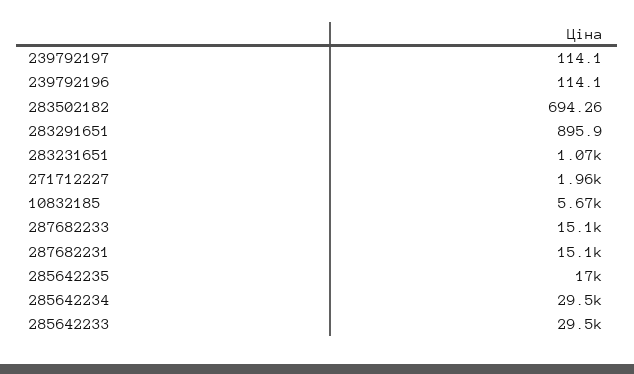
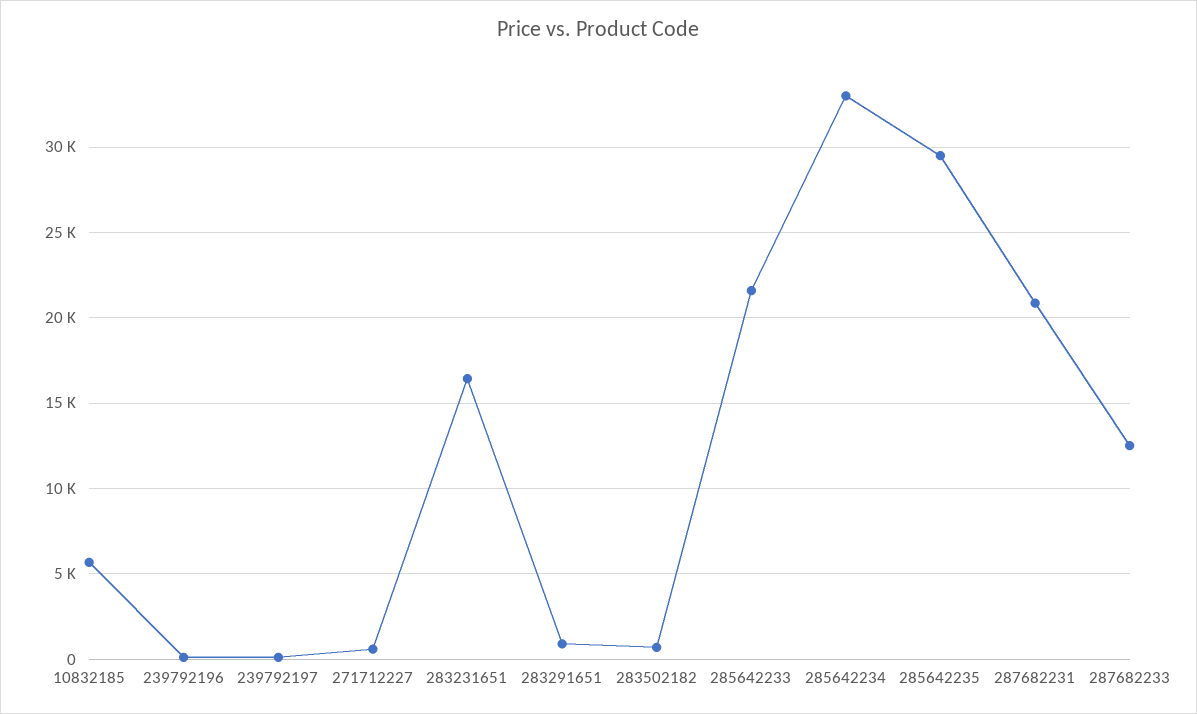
283231651: 1070 -> 16500
271712227: 1960 -> 500
287682233: 15100 -> 12500
287682231: 15100 -> 21000
285642235: 17000 -> 29500
285642234: 29500 -> 33000
285642233: 29500 -> 21500

